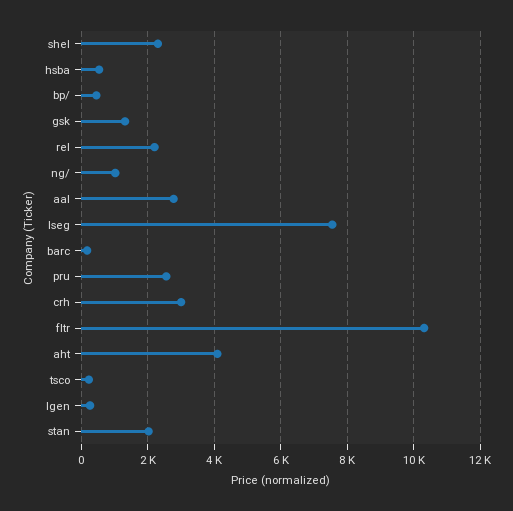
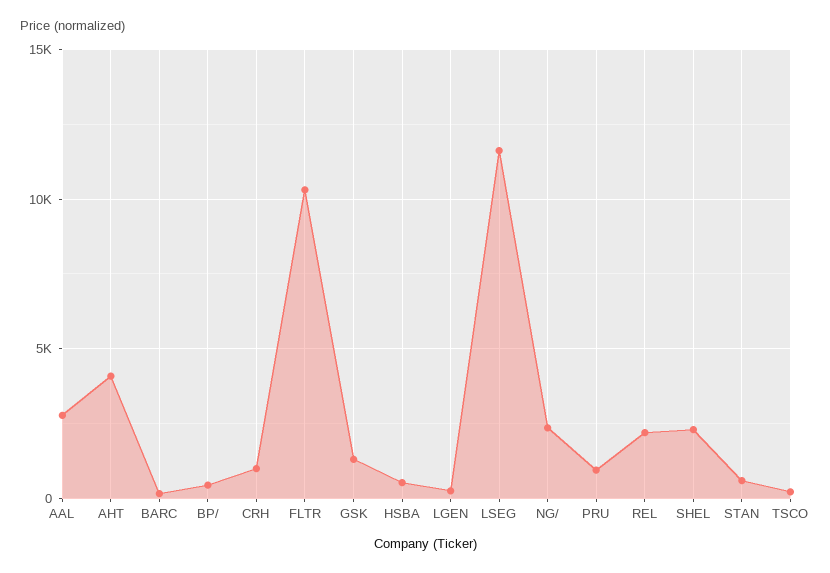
ng/: 1000 -> 2500
lseg: 7600 -> 11500
pru: 2600 -> 1000
crh: 3000 -> 1000
stan: 2000 -> 500

